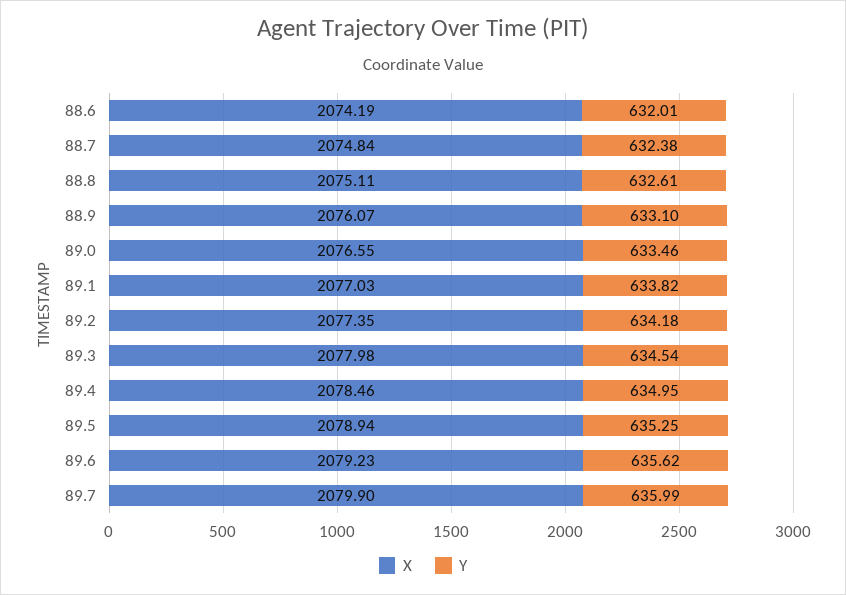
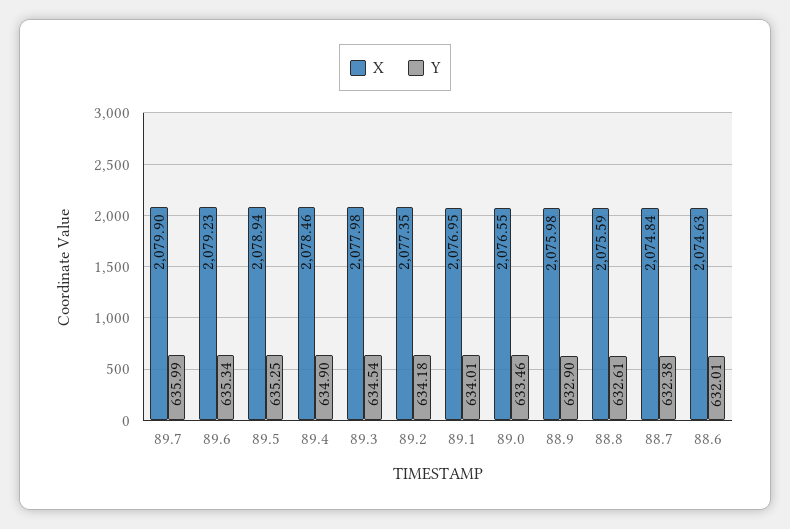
X, 88.6: 2074.19 -> 2074.63
X, 88.8: 2075.11 -> 2075.59
X, 88.9: 2076.07 -> 2075.98
Y, 88.9: 633.1 -> 632.9
X, 89.1: 2077.03 -> 2076.95
Y, 89.1: 633.82 -> 634.01
Y, 89.4: 634.95 -> 634.9
Y, 89.6: 635.62 -> 635.34

